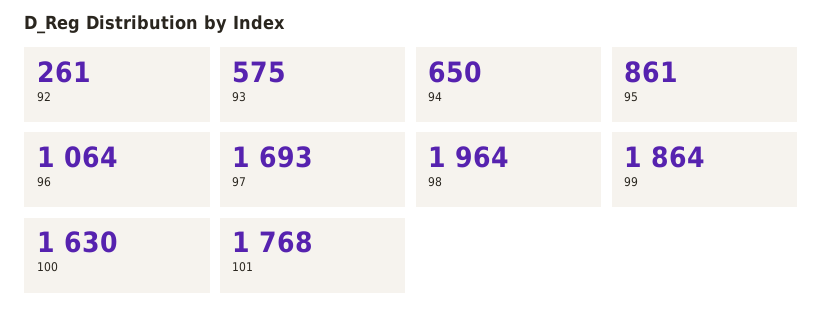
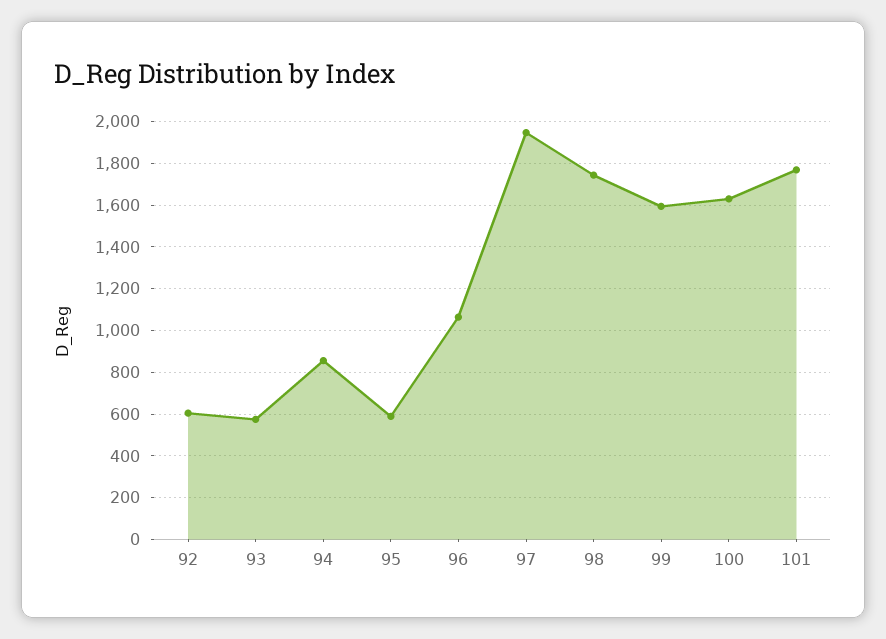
92: 261 -> 600
94: 650 -> 850
95: 861 -> 600
97: 1693 -> 1950
98: 1964 -> 1750
99: 1864 -> 1600

